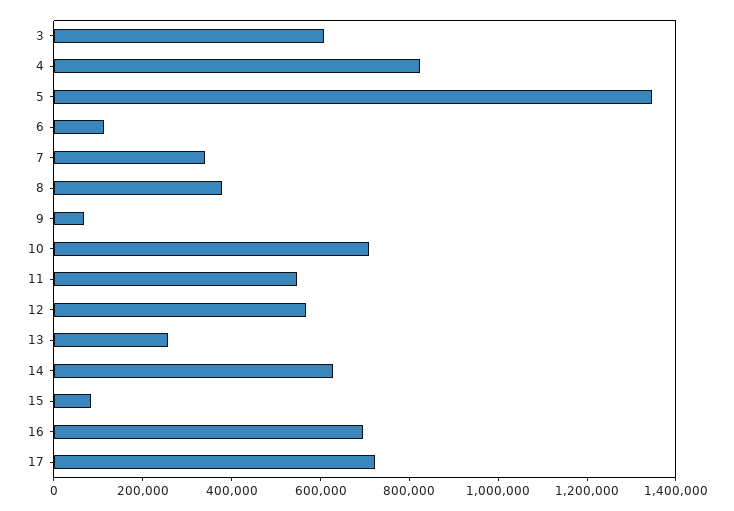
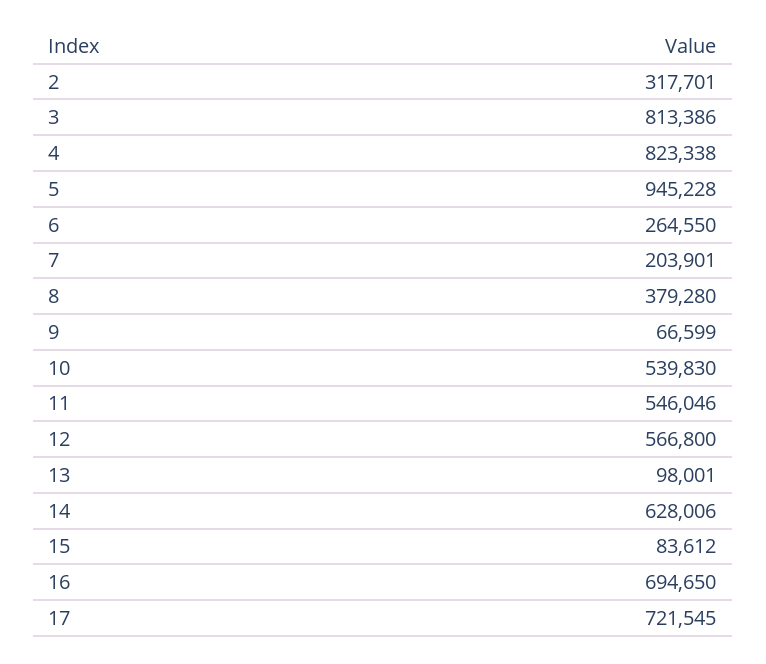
3: 600000 -> 813386
5: 1350000 -> 945228
6: 100000 -> 264550
7: 350000 -> 203901
10: 700000 -> 539830
13: 250000 -> 98001
2: none -> 317701

